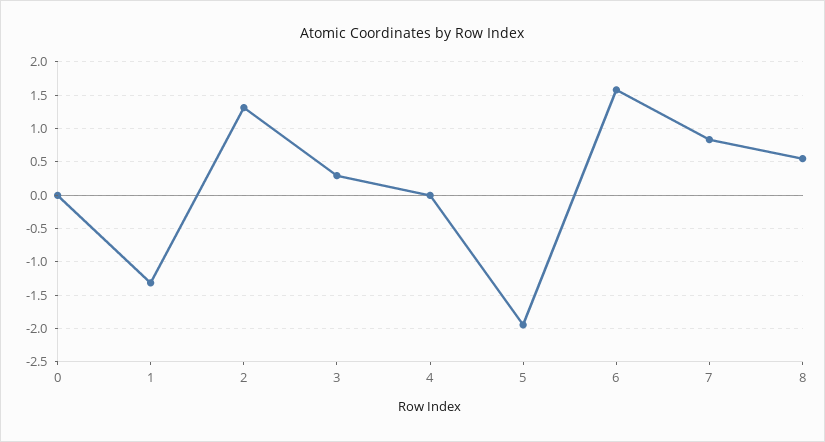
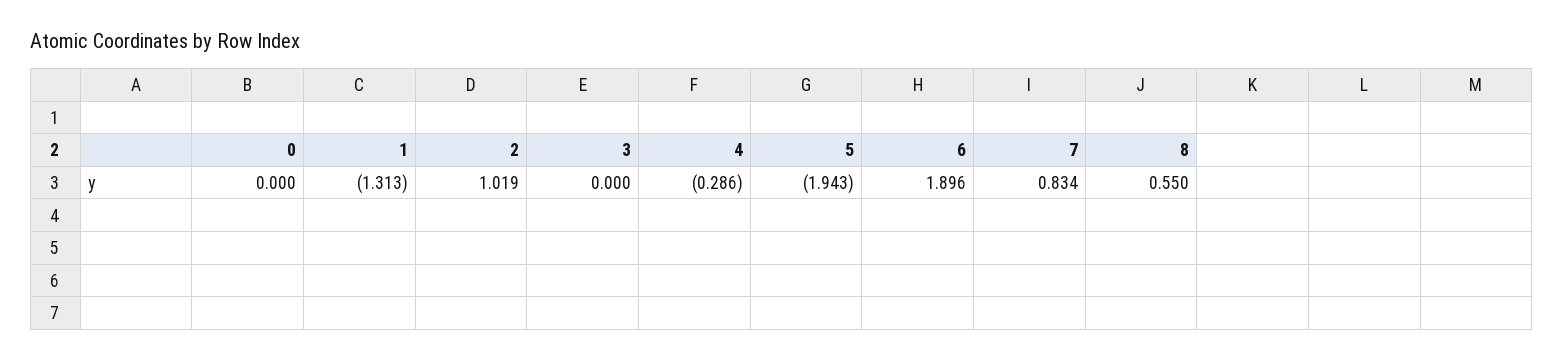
2: 1.3 -> 1.019
3: 0.3 -> 0
4: 0 -> -0.286
6: 1.6 -> 1.896

